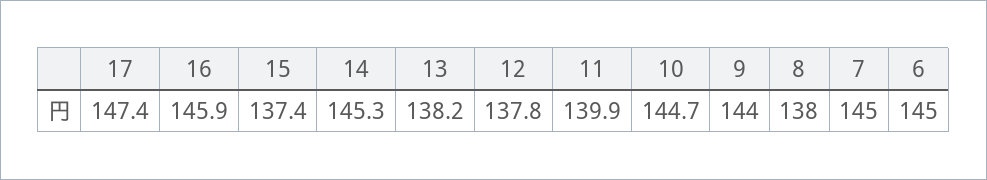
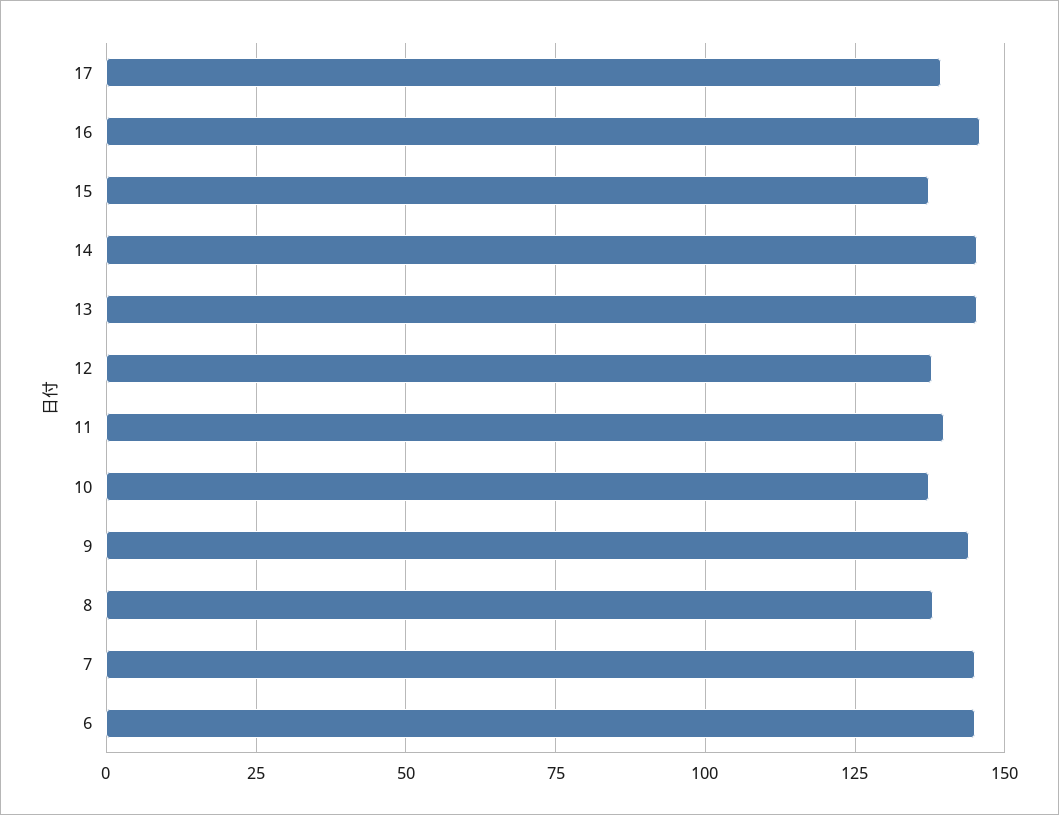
17: 147.4 -> 140
13: 138.2 -> 145
10: 144.7 -> 137.5

